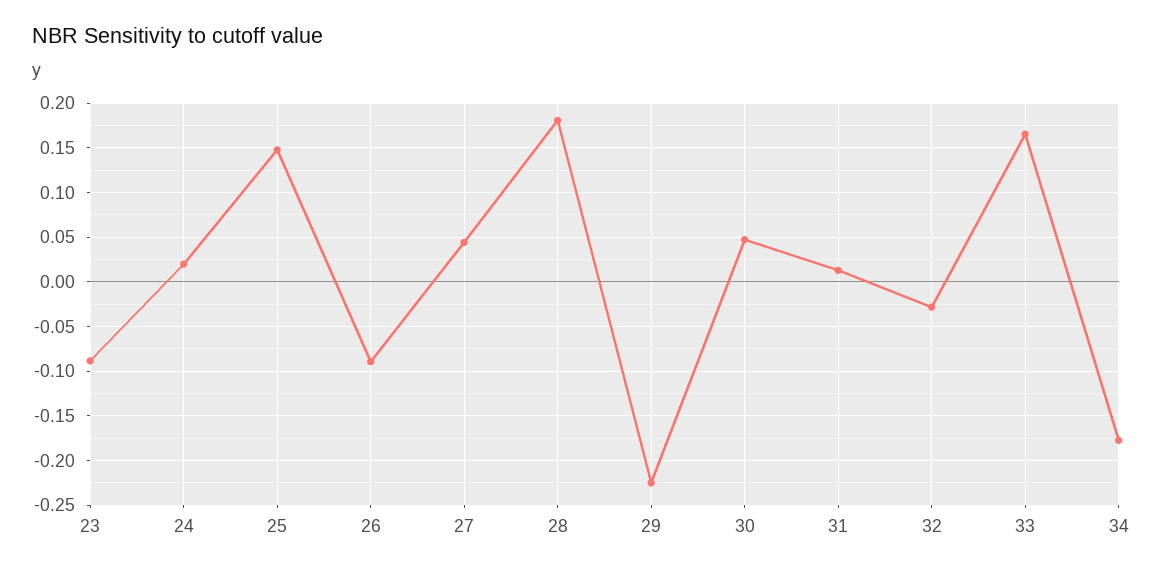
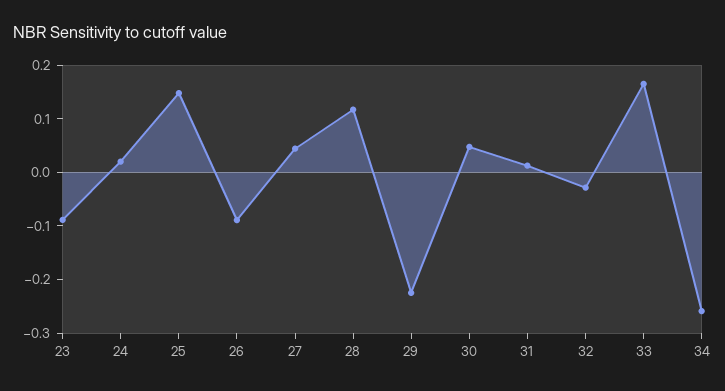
28: 0.18 -> 0.12
34: -0.18 -> -0.26

